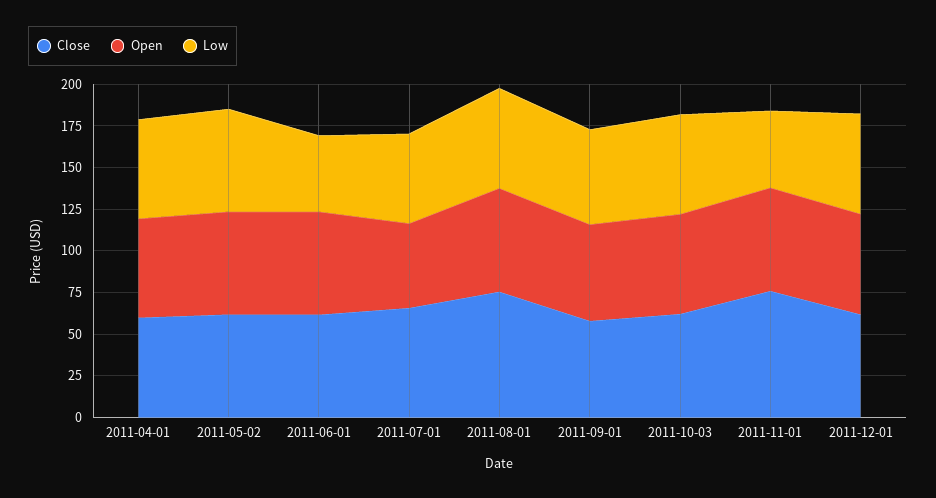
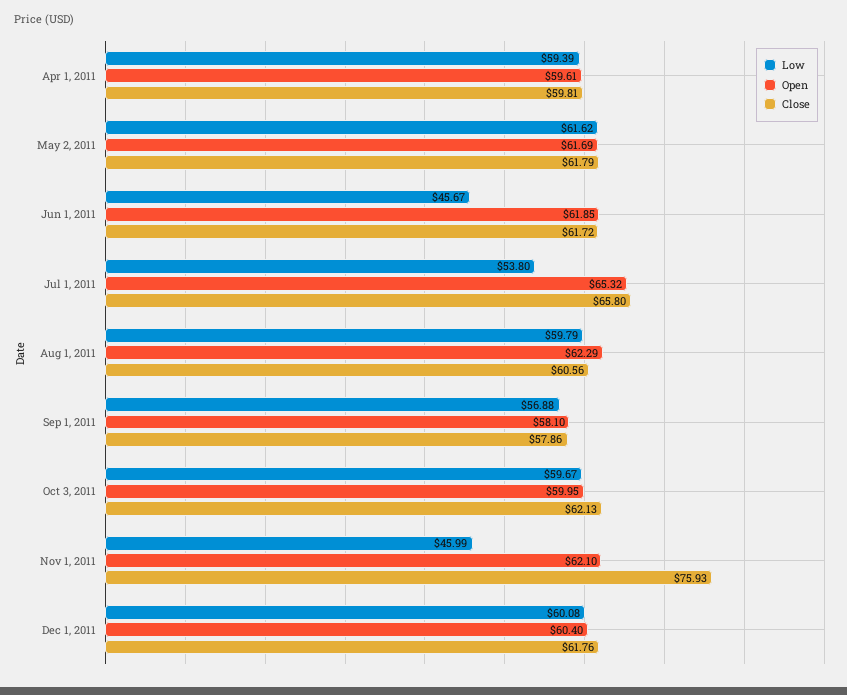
Open, 2011-07-01: 50 -> 65.32
Close, 2011-08-01: 75 -> 60.56

